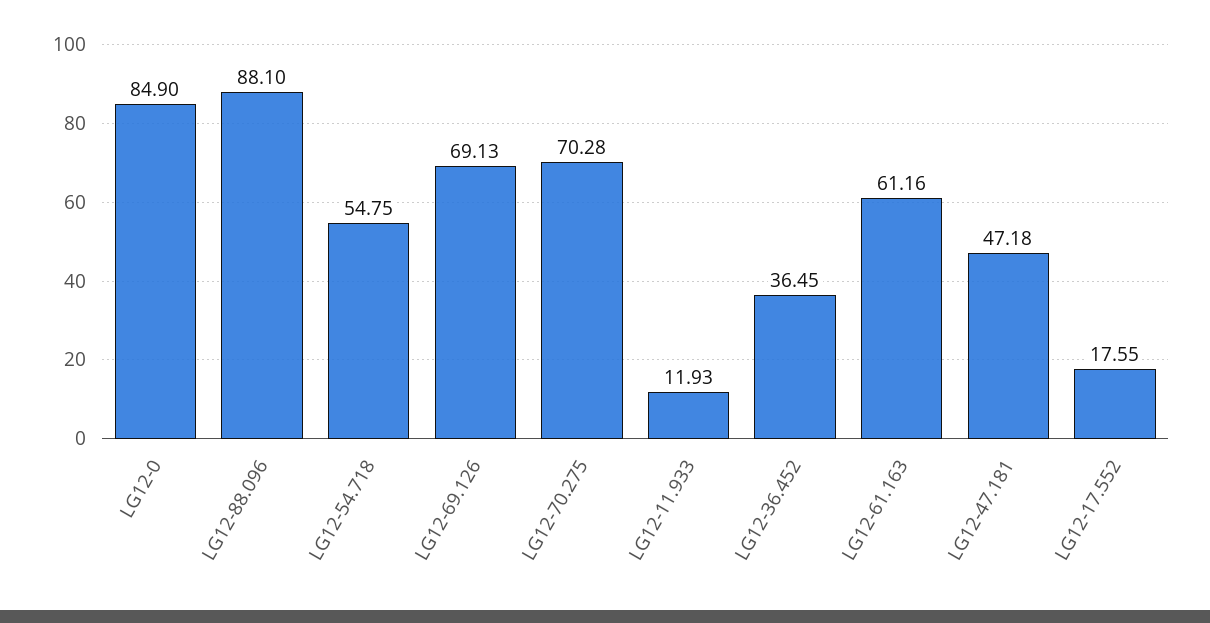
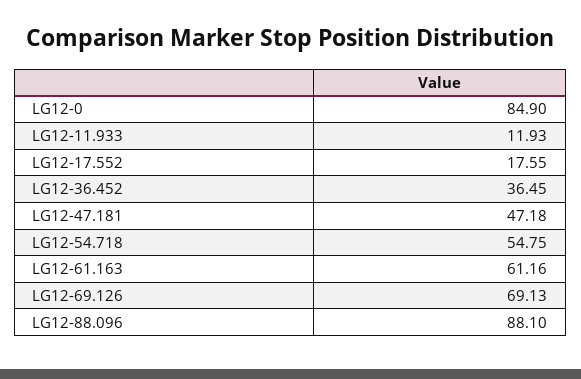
LG12-70.275: 70.28 -> none

